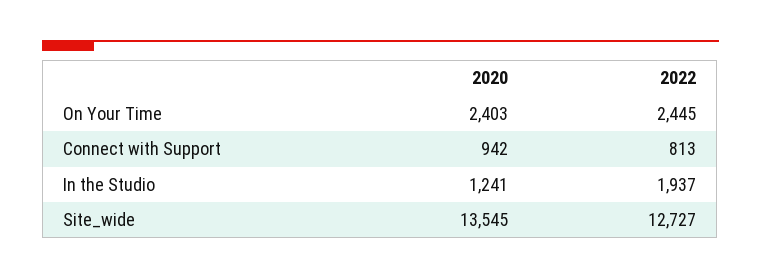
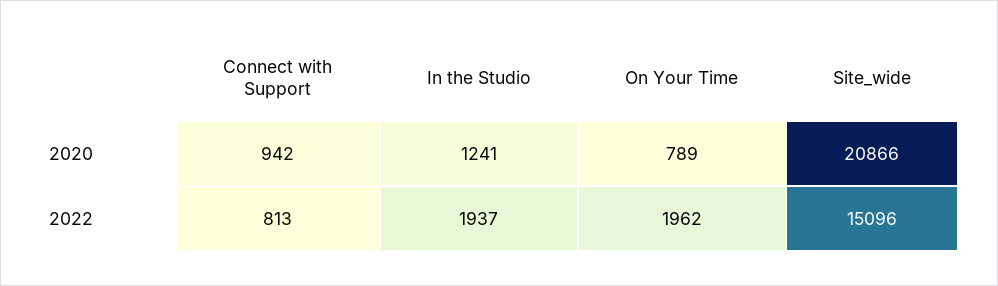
2020, On Your Time: 2403 -> 789
2022, On Your Time: 2445 -> 1962
2020, Site_wide: 13545 -> 20866
2022, Site_wide: 12727 -> 15096

